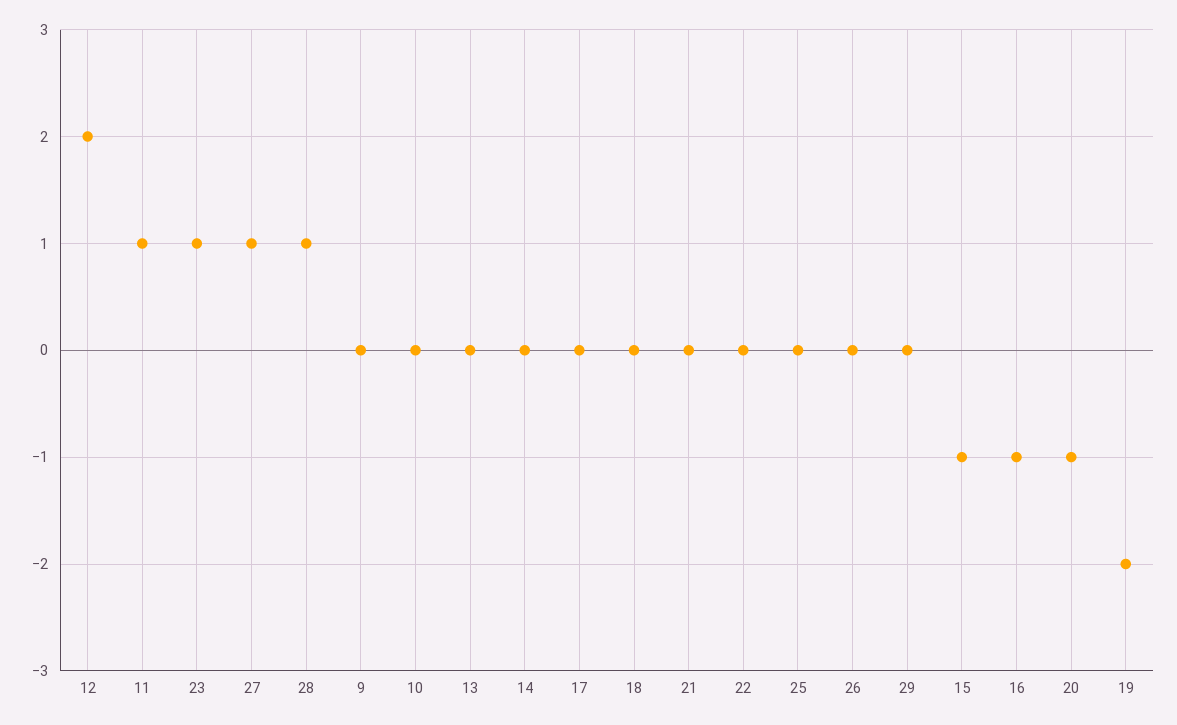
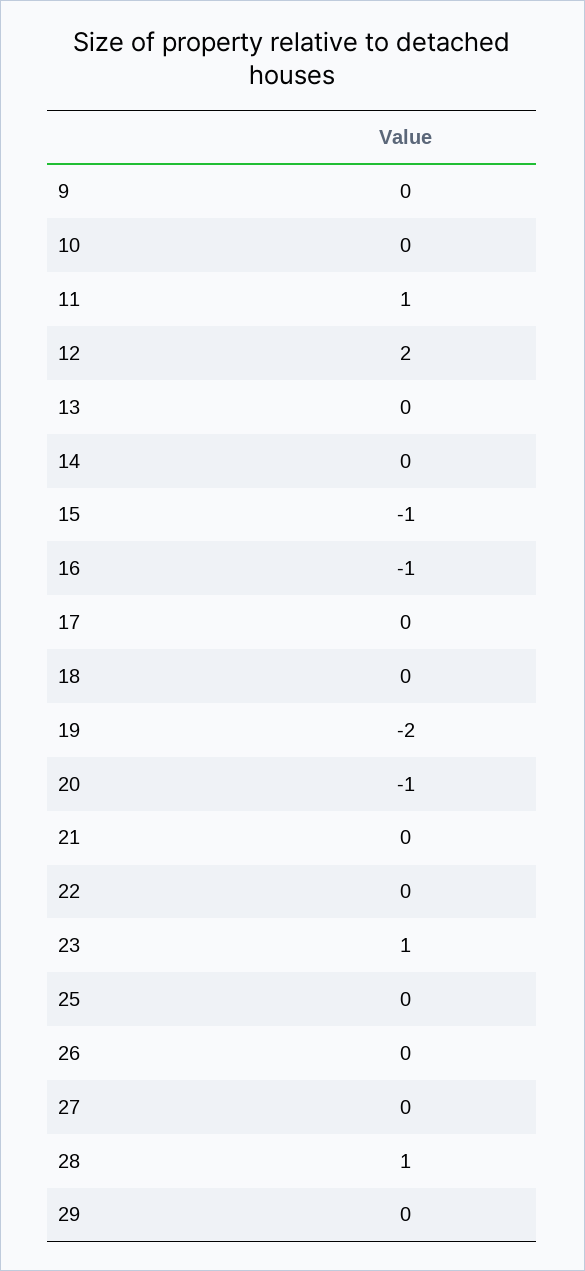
27: 1 -> 0

